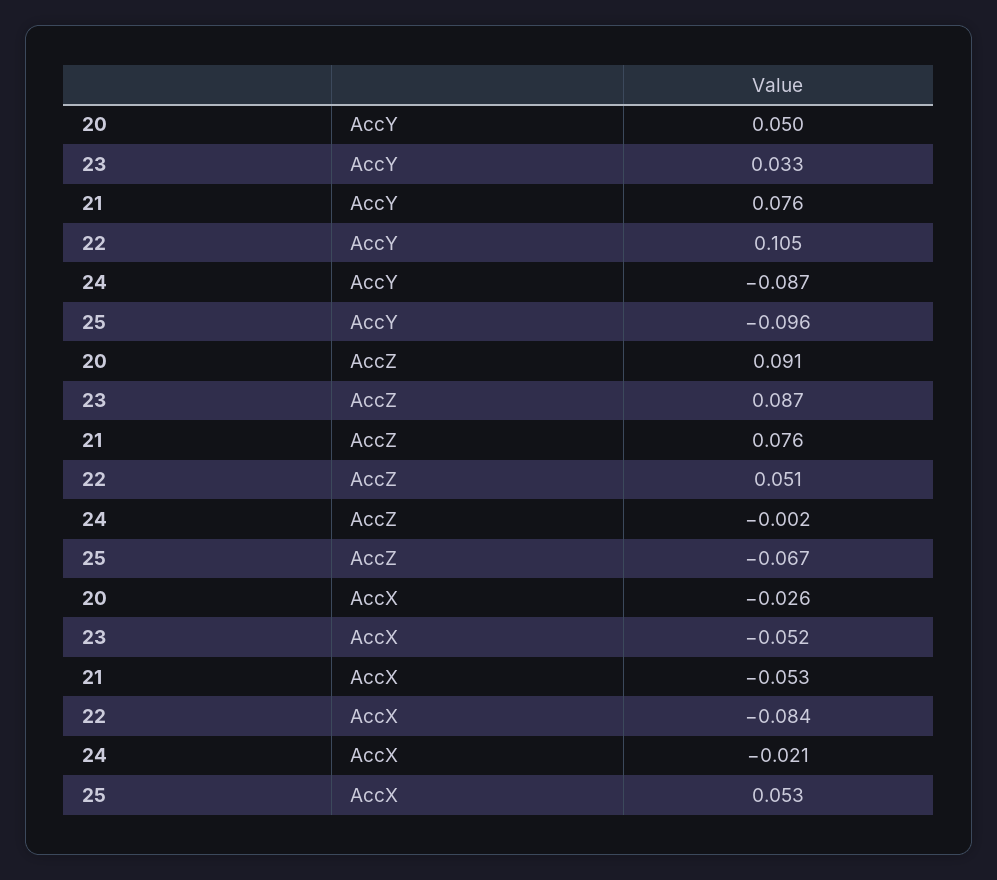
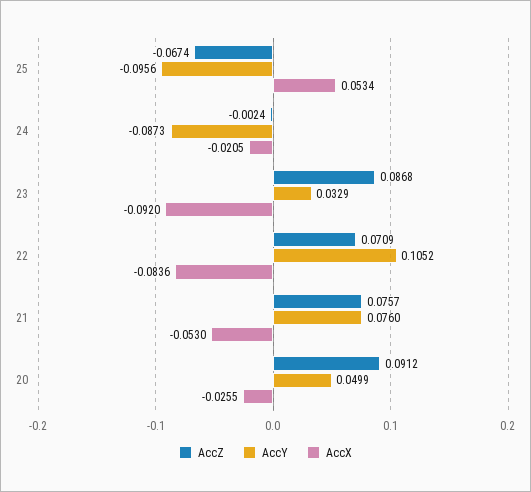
AccZ, 22: 0.051 -> 0.0709
AccX, 23: -0.052 -> -0.092

